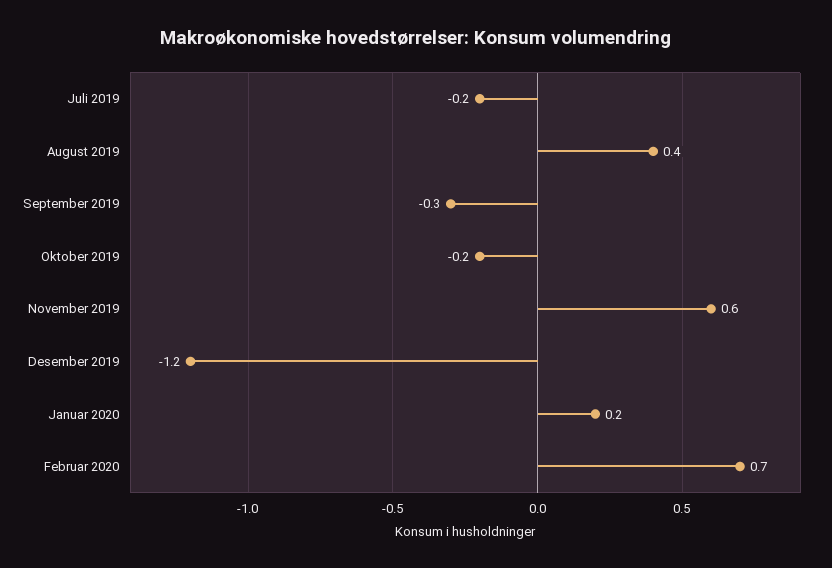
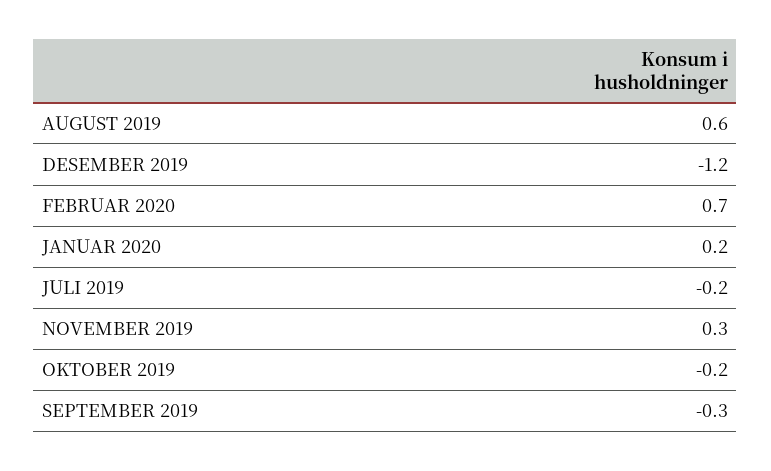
August 2019: 0.4 -> 0.6
November 2019: 0.6 -> 0.3

